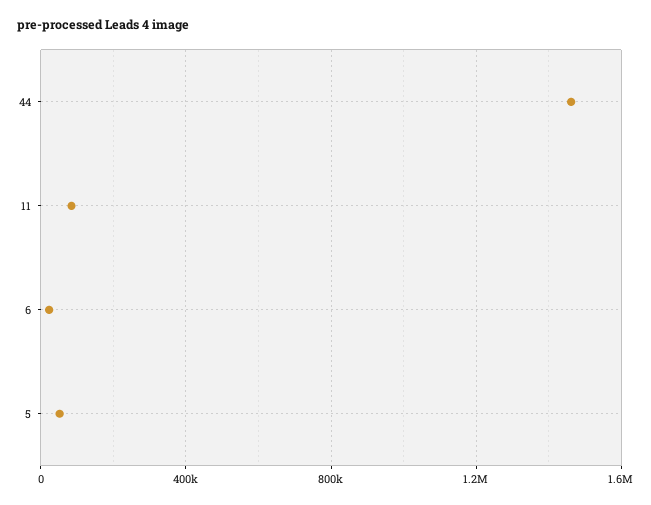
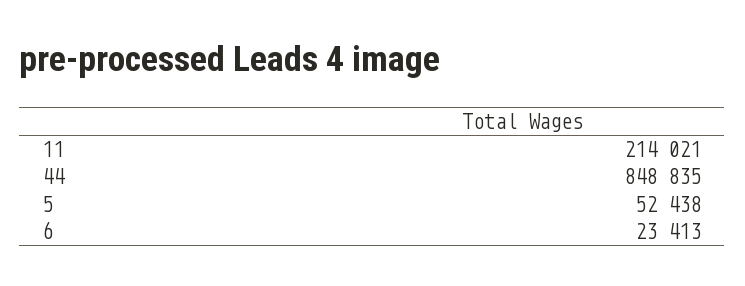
44: 1450000 -> 848835
11: 100000 -> 214021

